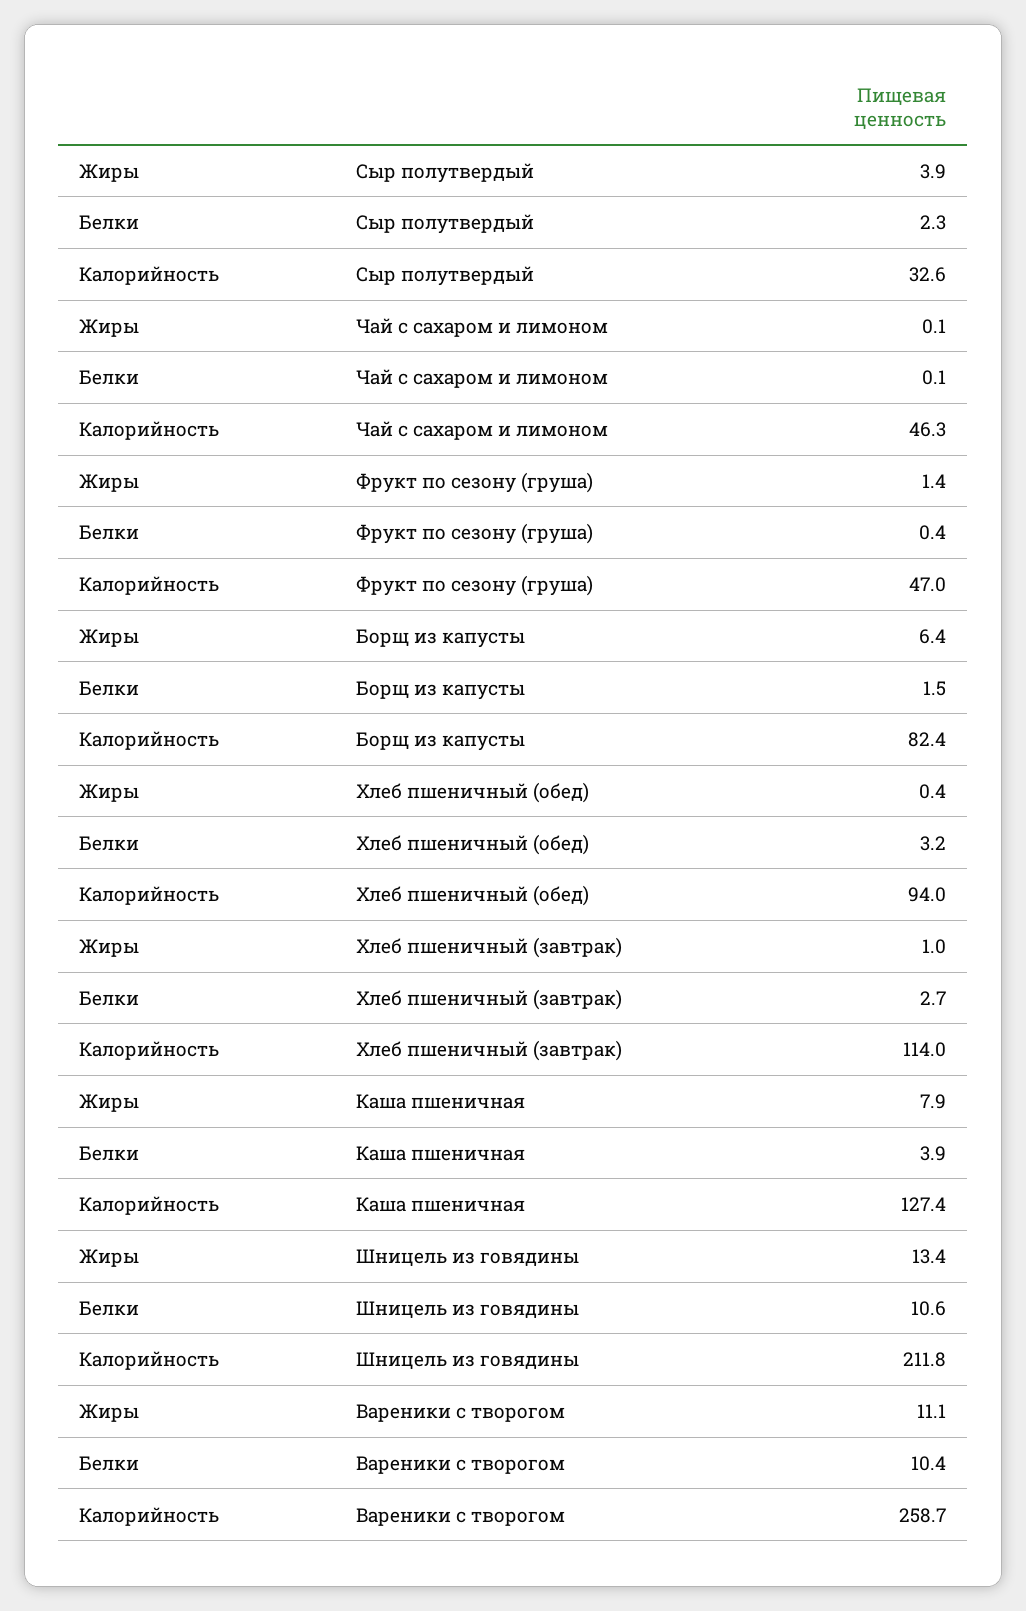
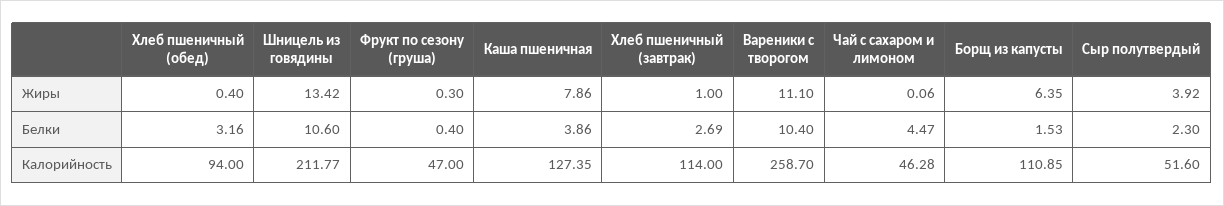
Калорийность, Сыр полутвердый: 32.6 -> 51.6
Белки, Чай с сахаром и лимоном: 0.1 -> 4.47
Жиры, Фрукт по сезону (груша): 1.4 -> 0.3
Калорийность, Борщ из капусты: 82.4 -> 110.85

